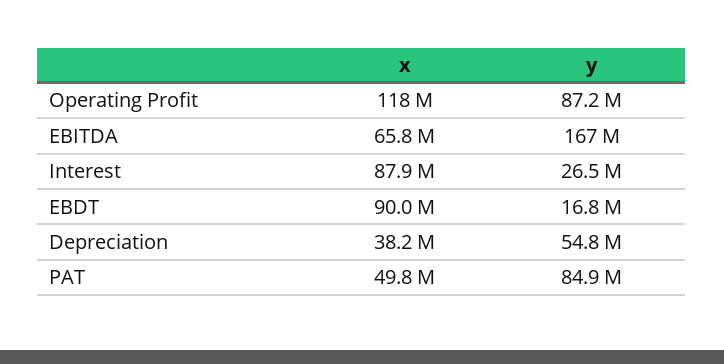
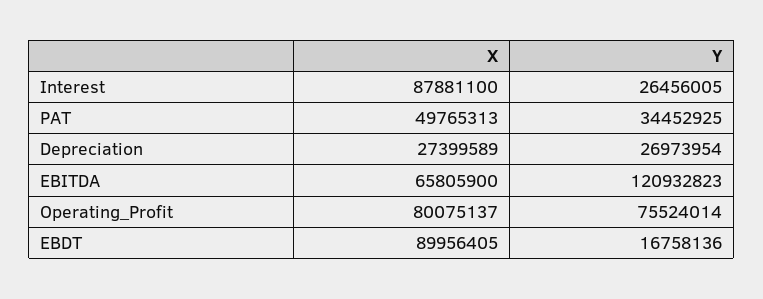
x, Operating Profit: 118000000 -> 80075137
y, Operating Profit: 87200000 -> 75524014
y, EBITDA: 167000000 -> 120932823
x, Depreciation: 38200000 -> 27399589
y, Depreciation: 54800000 -> 26973954
y, PAT: 84900000 -> 34452925

